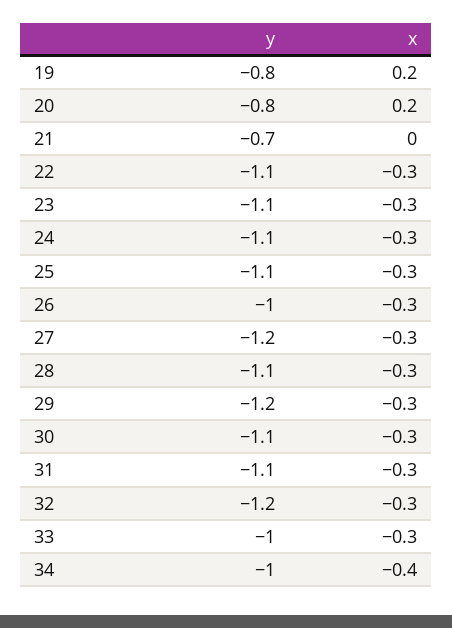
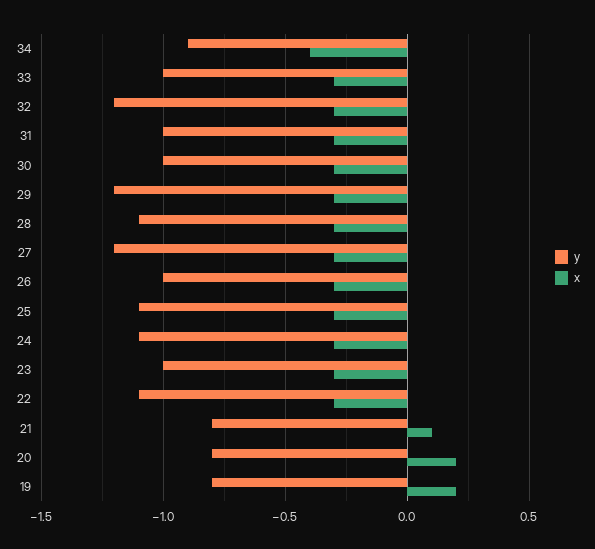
y, 21: -0.7 -> -0.8
x, 21: 0 -> 0.1
y, 23: -1.1 -> -1
y, 30: -1.1 -> -1
y, 31: -1.1 -> -1
y, 34: -1 -> -0.9

